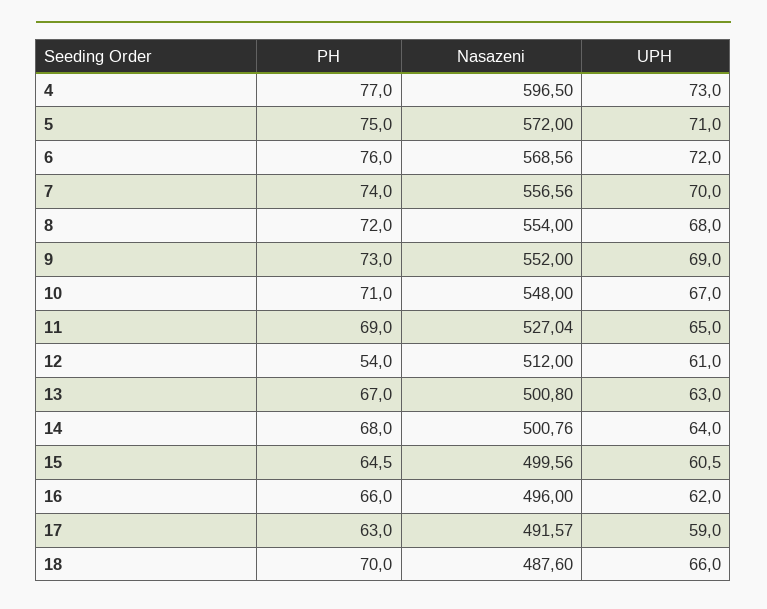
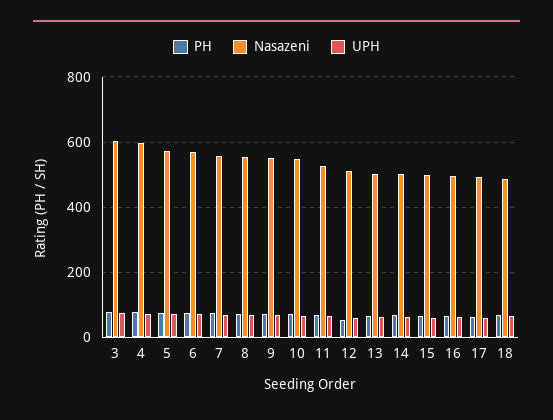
PH, 3: none -> 80
Nasazeni, 3: none -> 600
UPH, 3: none -> 80

